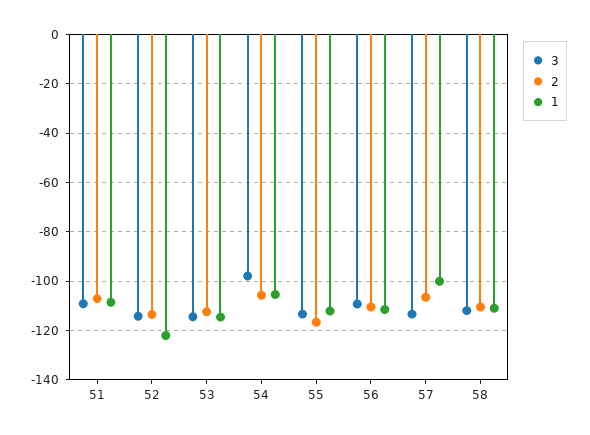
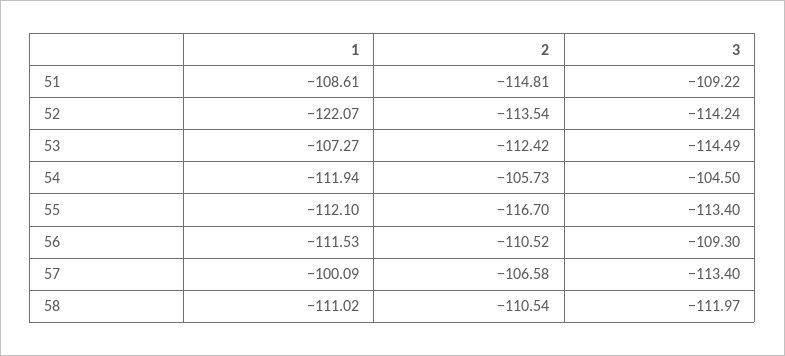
2, 51: -107.5 -> -114.81
1, 53: -115 -> -107.27
3, 54: -97.5 -> -104.5
1, 54: -105 -> -111.94

